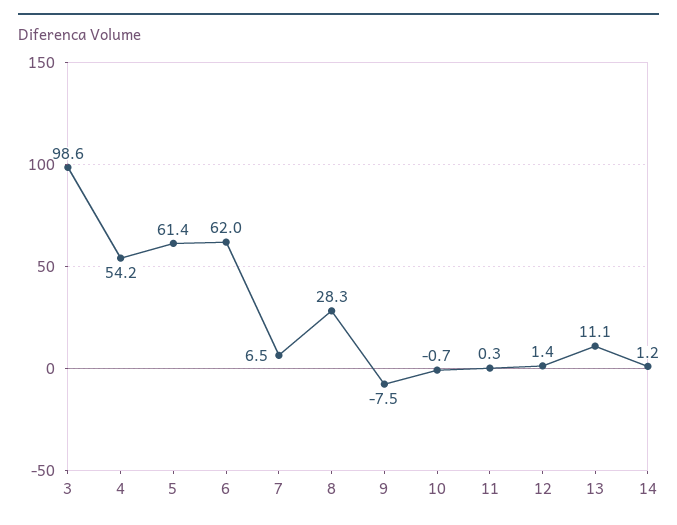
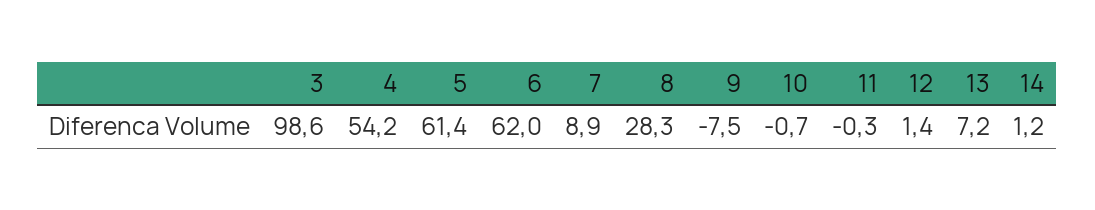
7: 6.5 -> 8.9
11: 0.3 -> -0.3
13: 11.1 -> 7.2

